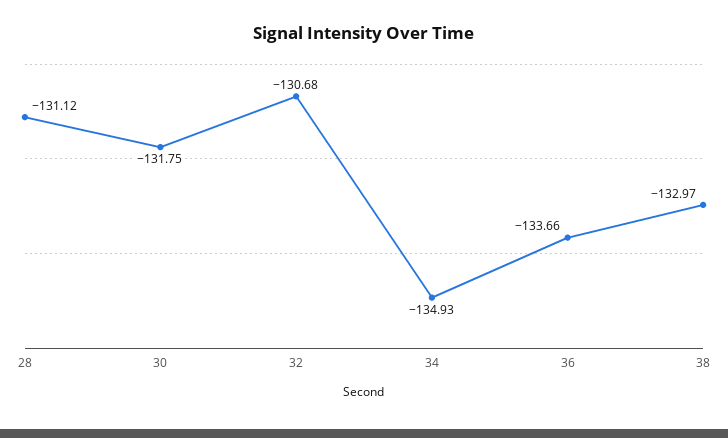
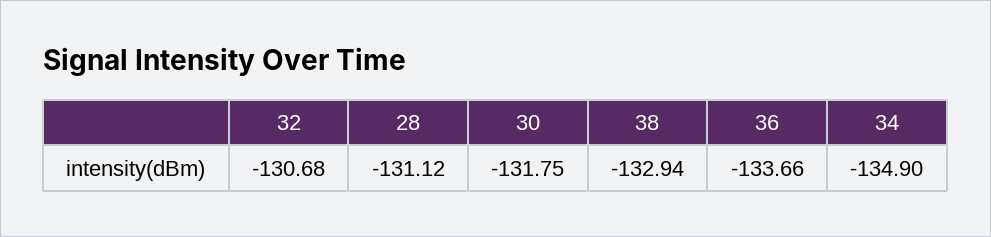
34: -134.93 -> -134.9
38: -132.97 -> -132.94

